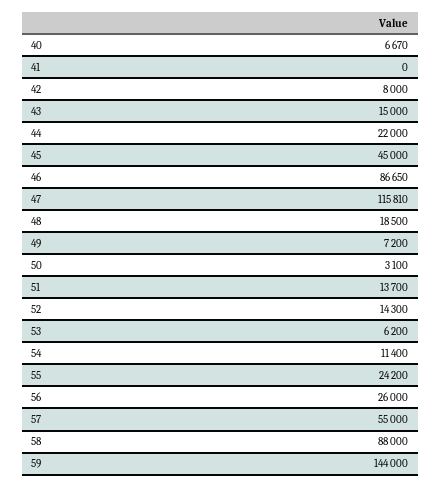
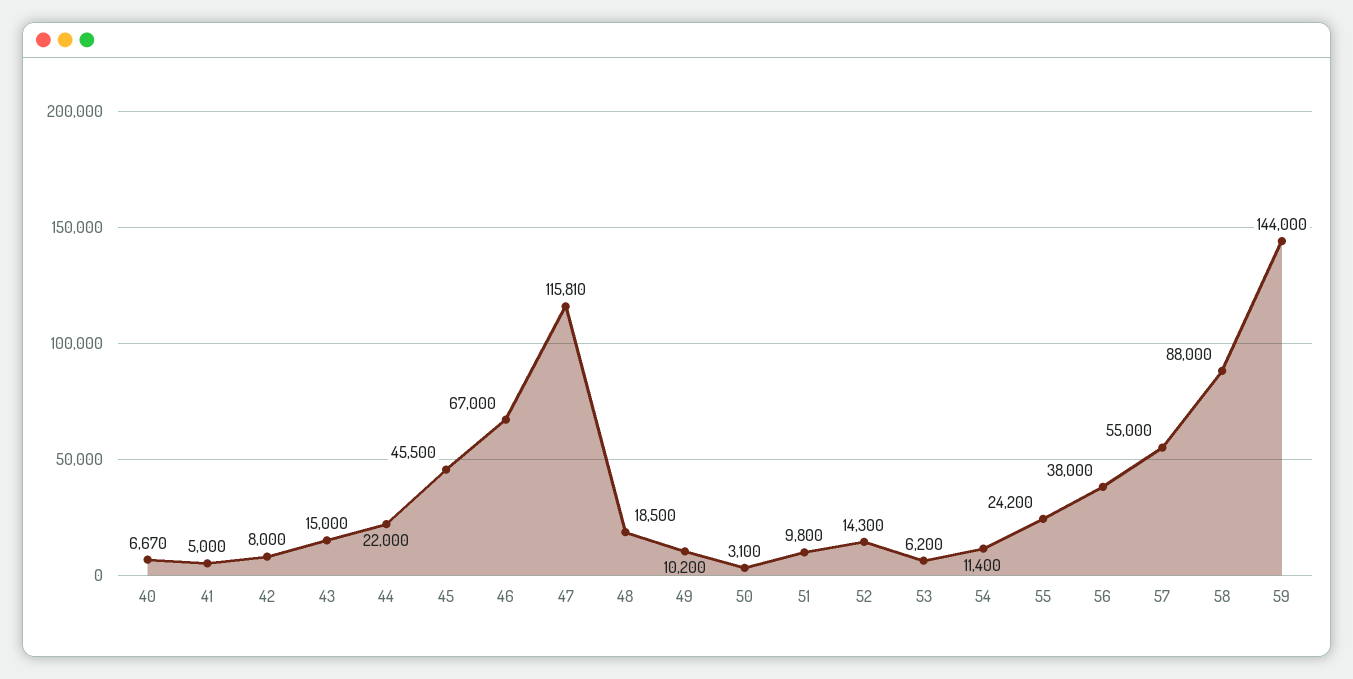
41: 0 -> 5000
45: 45000 -> 45500
46: 86650 -> 67000
49: 7200 -> 10200
51: 13700 -> 9800
56: 26000 -> 38000

